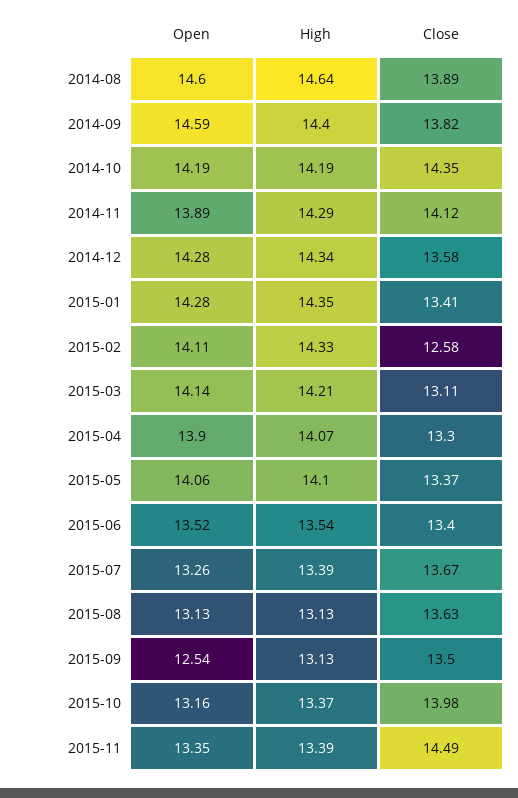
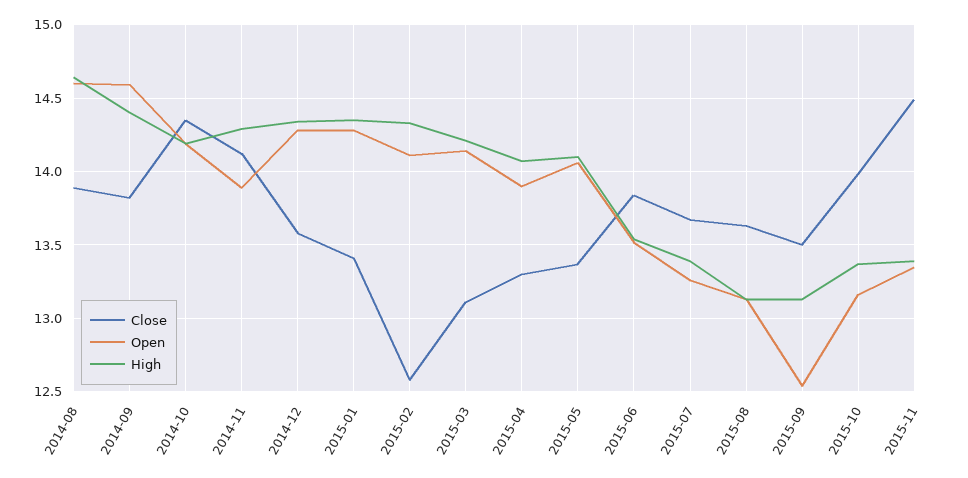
Close, 2015-06: 13.4 -> 13.85

